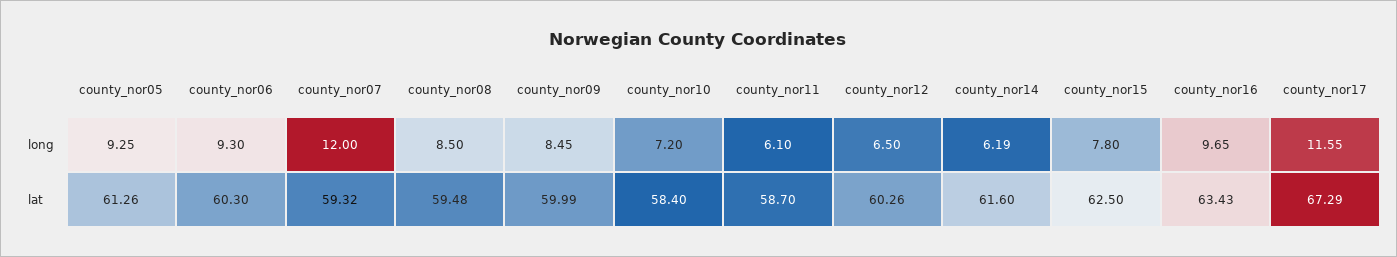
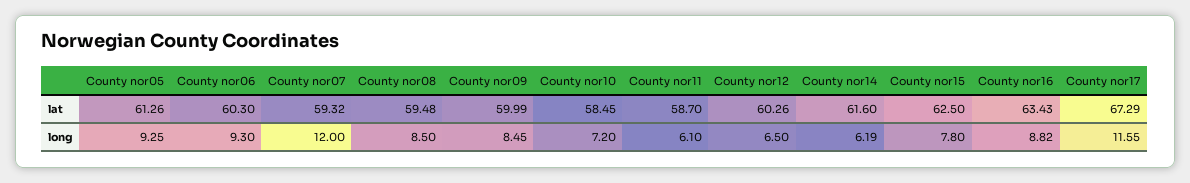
county_nor16, long: 9.65 -> 8.82
county_nor10, lat: 58.4 -> 58.45

